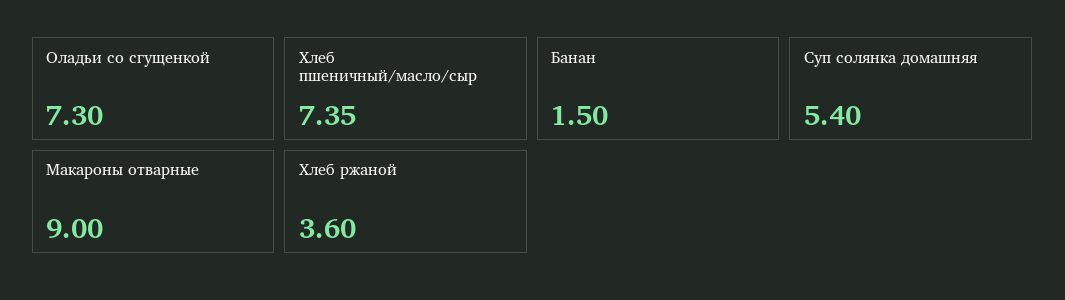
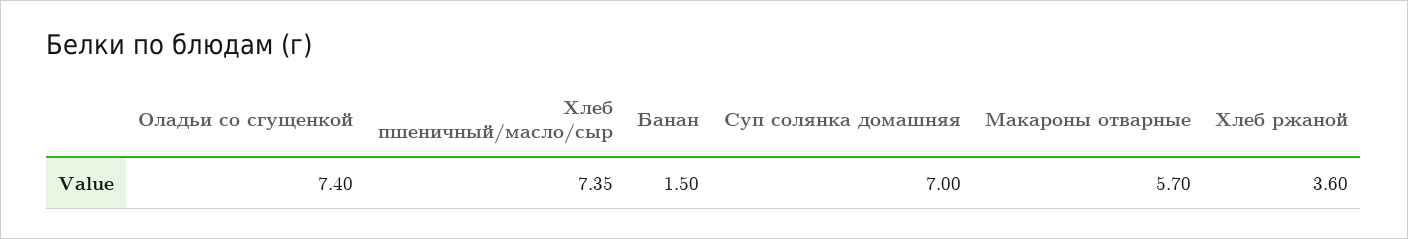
Оладьи со сгущенкой: 7.3 -> 7.4
Суп солянка домашняя: 5.4 -> 7
Макароны отварные: 9 -> 5.7

